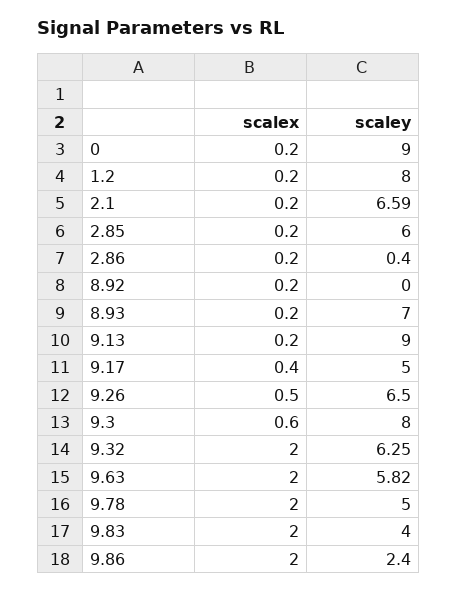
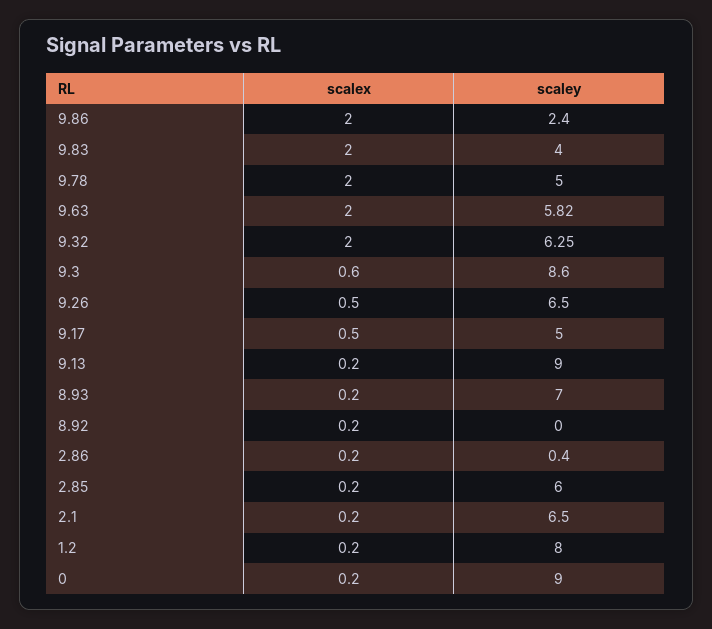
scaley, 2.1: 6.59 -> 6.5
scalex, 9.17: 0.4 -> 0.5
scaley, 9.3: 8 -> 8.6

